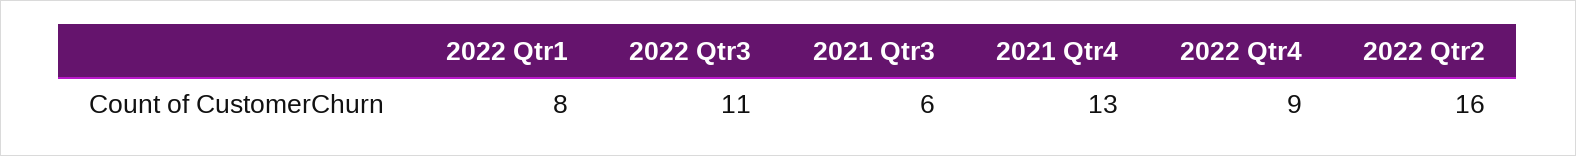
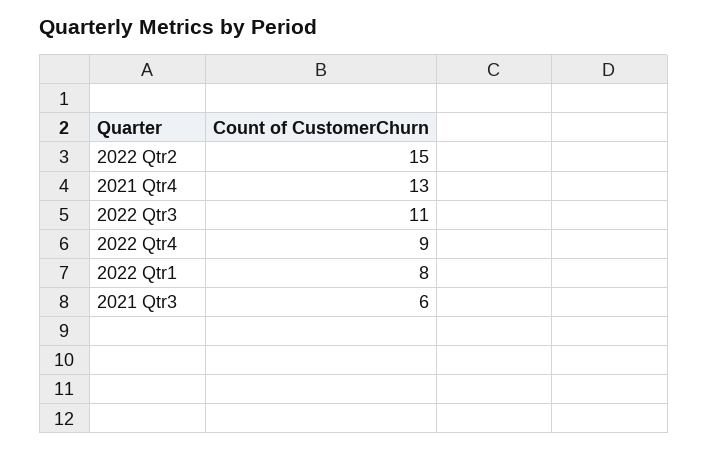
2022 Qtr2: 16 -> 15

